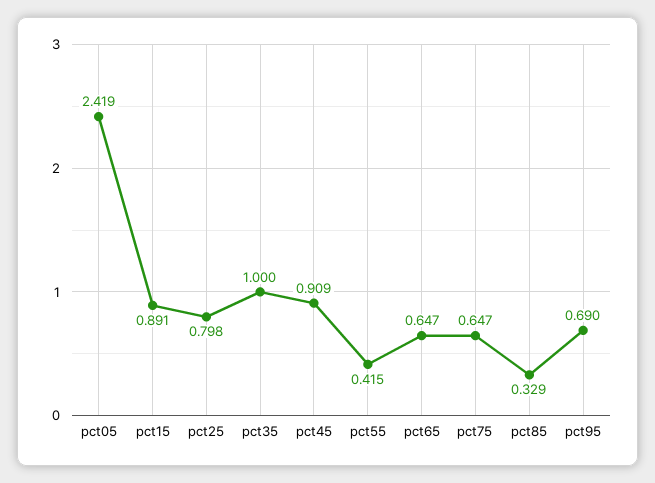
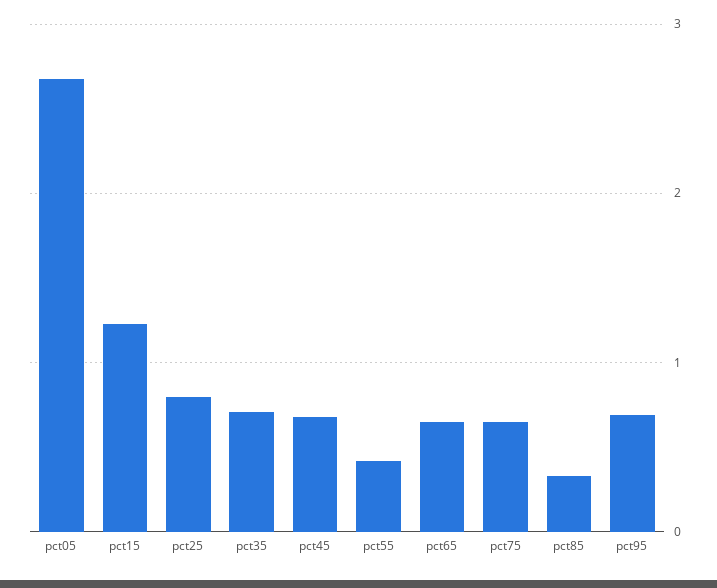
pct05: 2.419 -> 2.7
pct15: 0.891 -> 1.2
pct35: 1 -> 0.7
pct45: 0.909 -> 0.7

